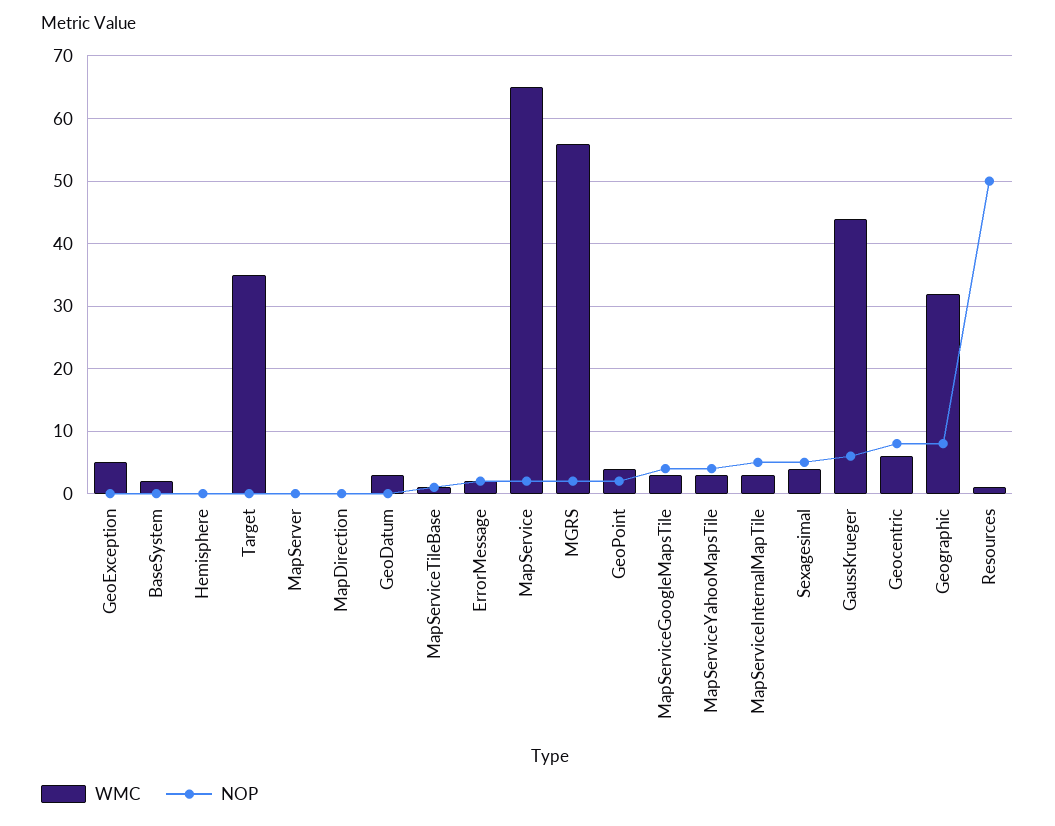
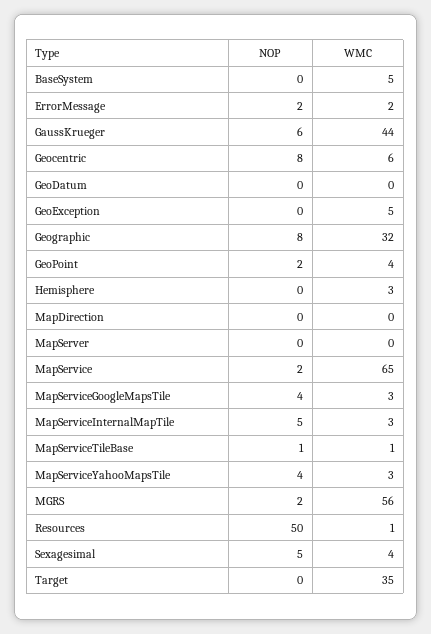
WMC, BaseSystem: 2 -> 5
WMC, Hemisphere: 0 -> 3
WMC, GeoDatum: 3 -> 0

